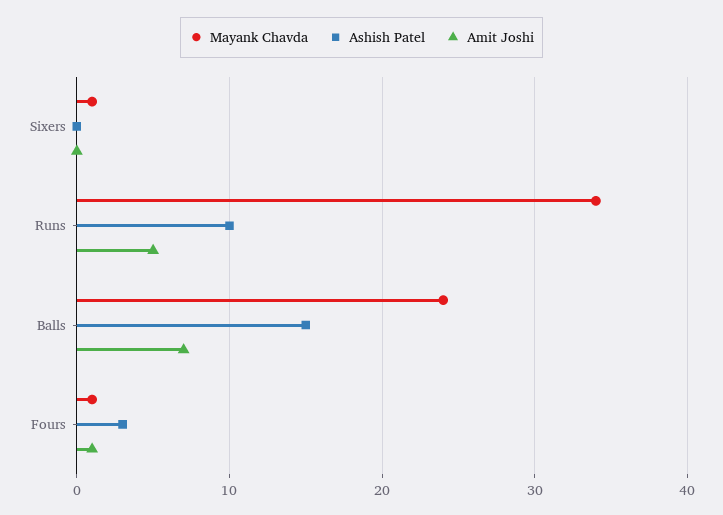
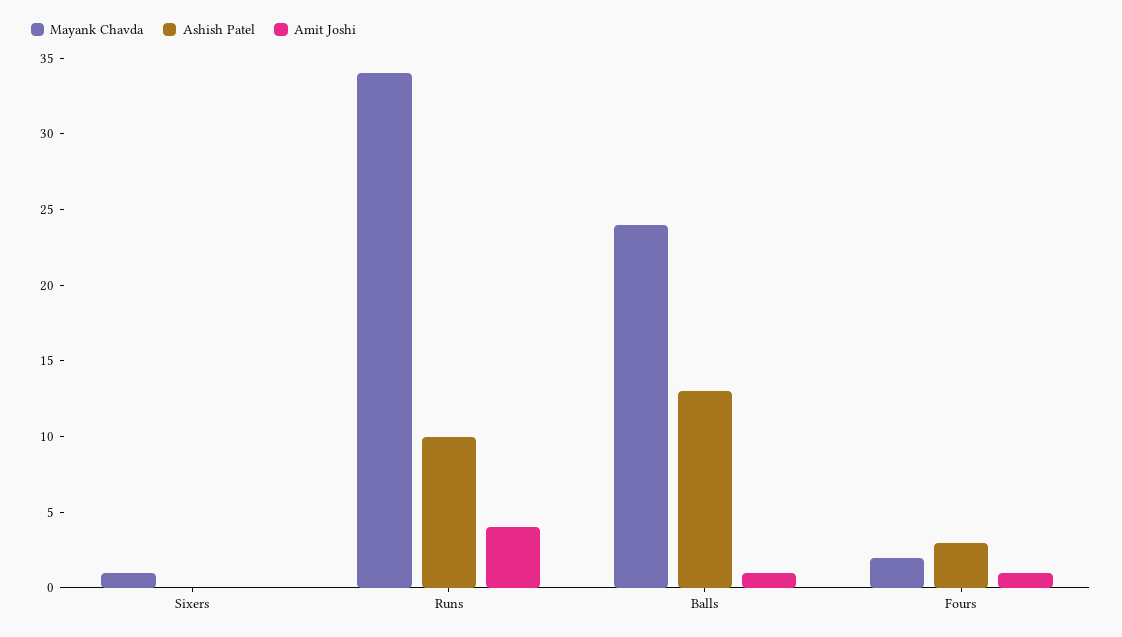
Amit Joshi, Runs: 5 -> 4
Ashish Patel, Balls: 15 -> 13
Amit Joshi, Balls: 7 -> 1
Mayank Chavda, Fours: 1 -> 2

